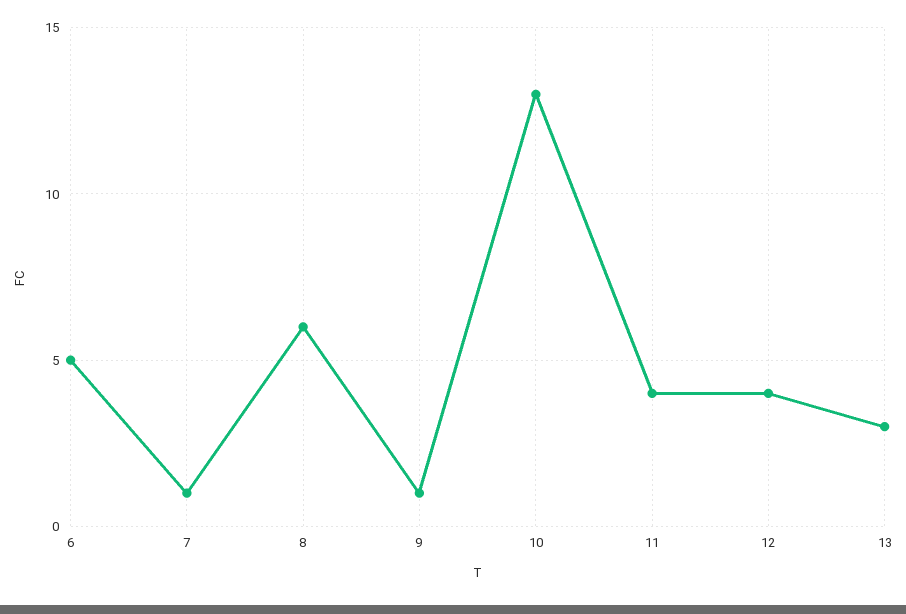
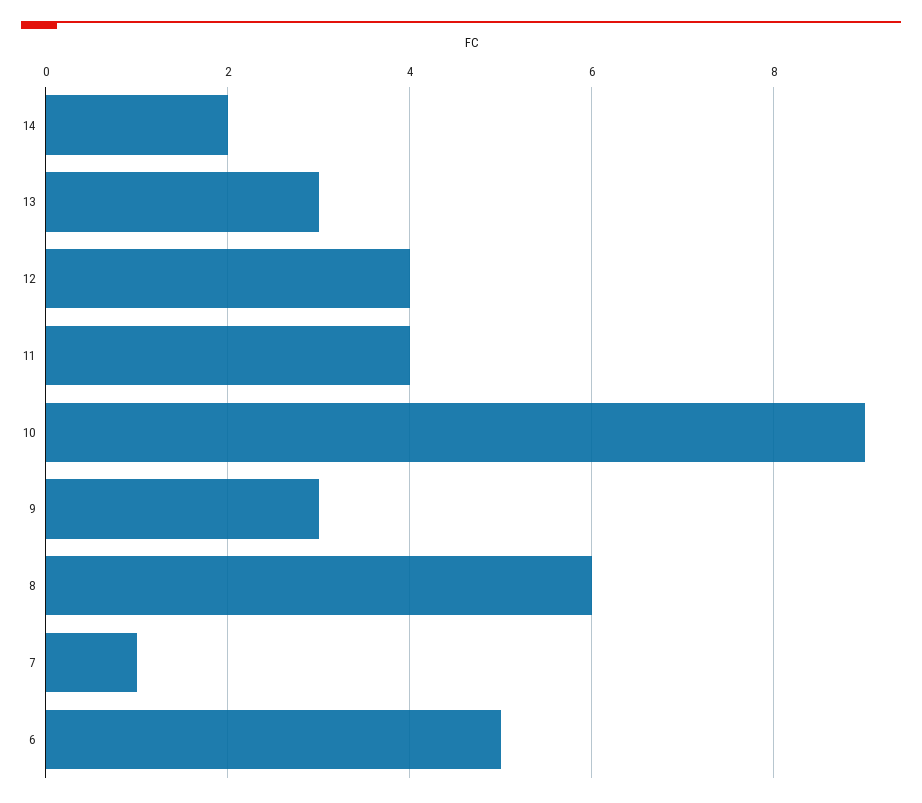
9: 1 -> 3
10: 13 -> 9
14: none -> 2

